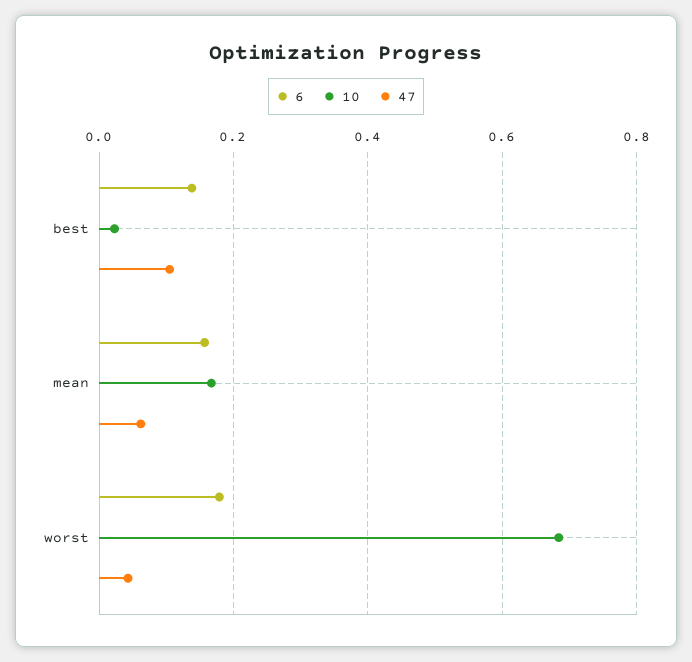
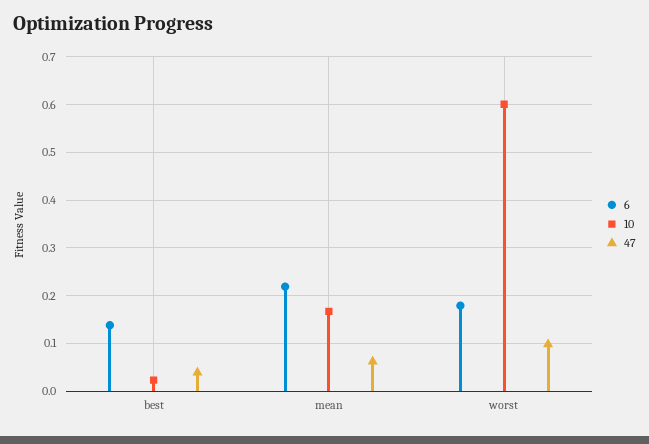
47, best: 0.1 -> 0.04
6, mean: 0.16 -> 0.22
10, worst: 0.68 -> 0.6
47, worst: 0.04 -> 0.1

